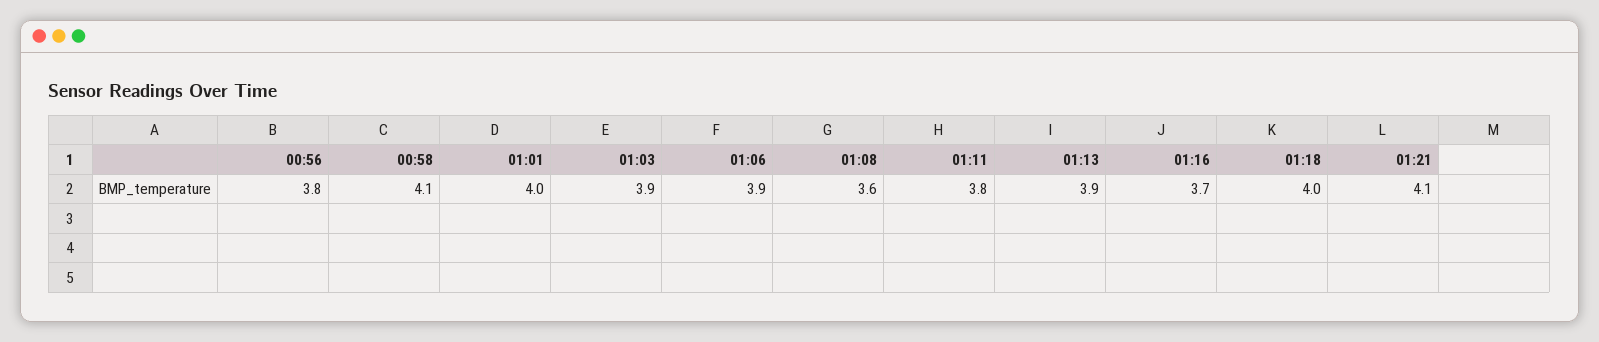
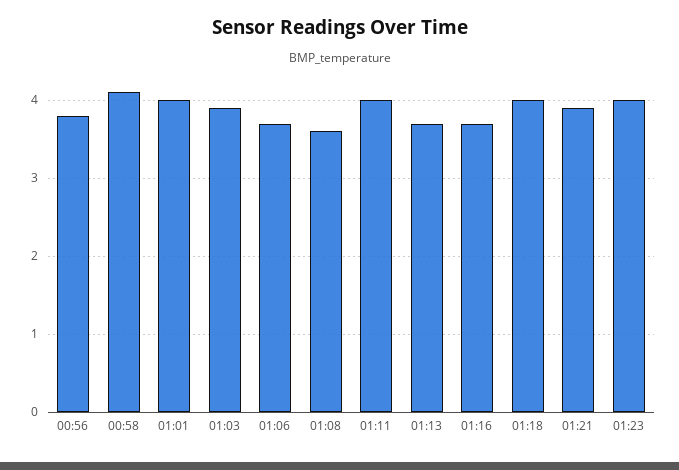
01:06: 3.9 -> 3.7
01:11: 3.8 -> 4
01:13: 3.9 -> 3.7
01:21: 4.1 -> 3.9
01:23: none -> 4

